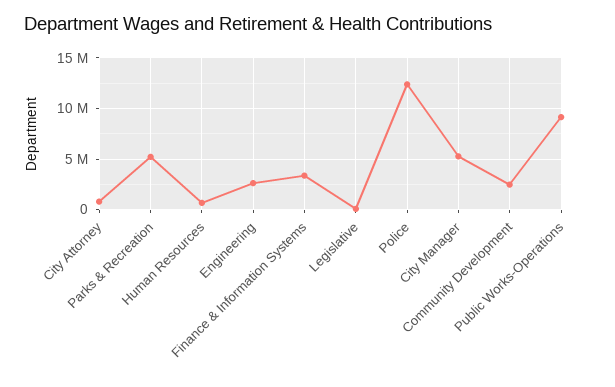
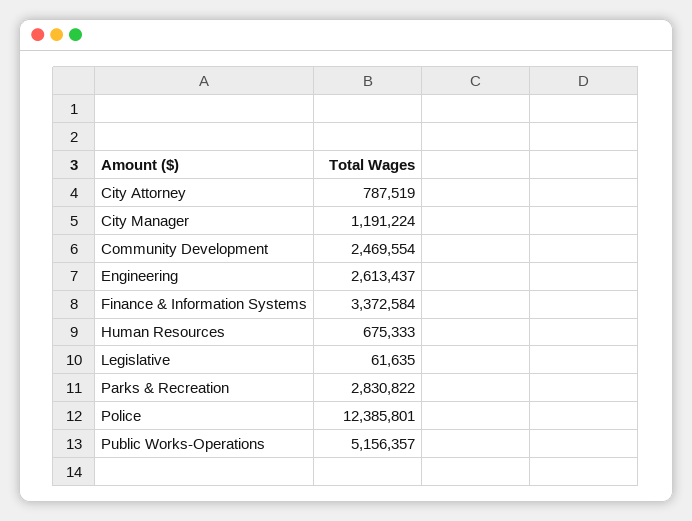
Parks & Recreation: 5000000 -> 2830822
City Manager: 5000000 -> 1191224
Public Works-Operations: 9000000 -> 5156357

